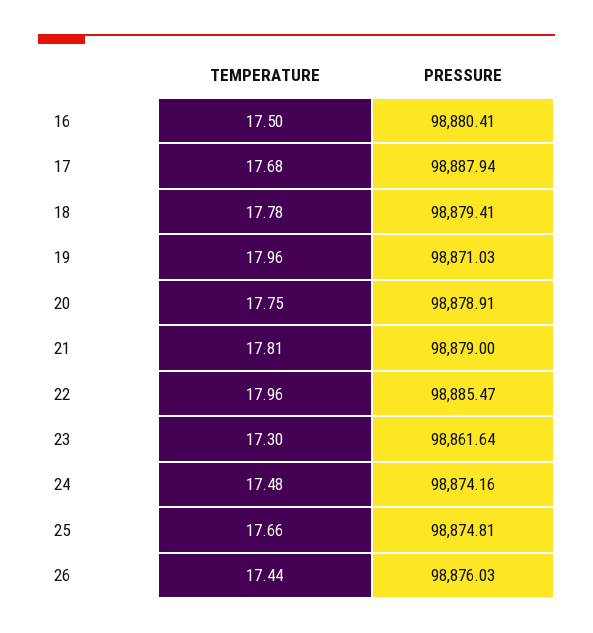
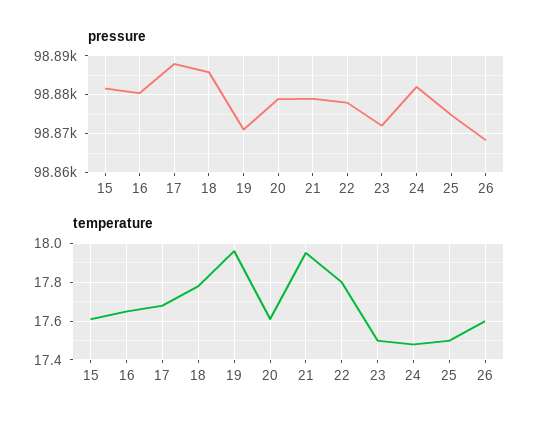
TEMPERATURE, 16: 17.5 -> 17.65
PRESSURE, 18: 98879.41 -> 98886
TEMPERATURE, 20: 17.75 -> 17.6
TEMPERATURE, 21: 17.81 -> 17.95
TEMPERATURE, 22: 17.96 -> 17.8
PRESSURE, 22: 98885.47 -> 98878
TEMPERATURE, 23: 17.3 -> 17.5
PRESSURE, 23: 98861.64 -> 98872
PRESSURE, 24: 98874.16 -> 98882
TEMPERATURE, 25: 17.66 -> 17.5
TEMPERATURE, 26: 17.44 -> 17.6
PRESSURE, 26: 98876.03 -> 98868
PRESSURE, 15: none -> 98882
TEMPERATURE, 15: none -> 17.6

